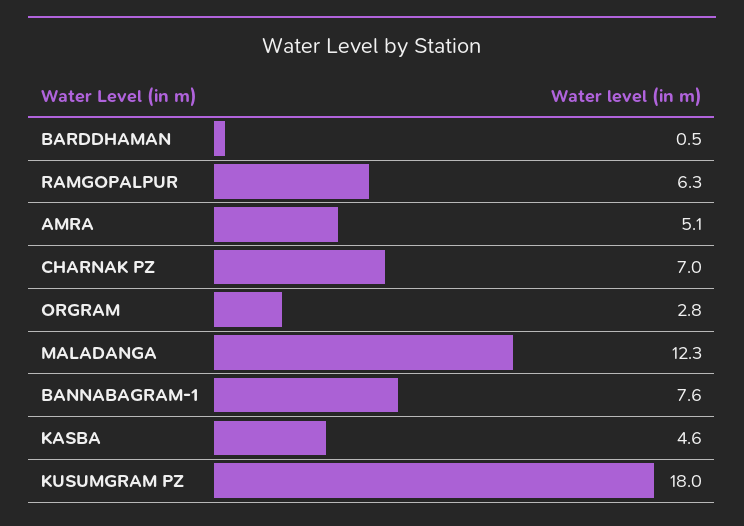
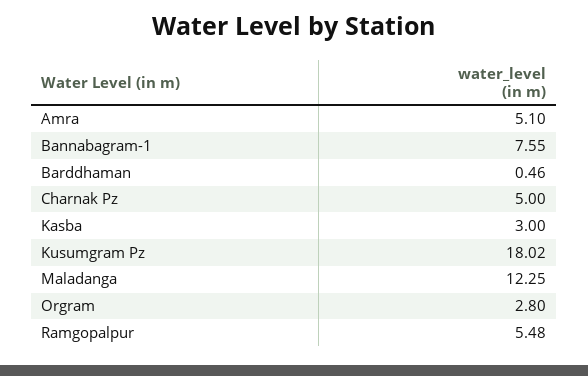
RAMGOPALPUR: 6.3 -> 5.48
CHARNAK PZ: 7 -> 5
KASBA: 4.6 -> 3

